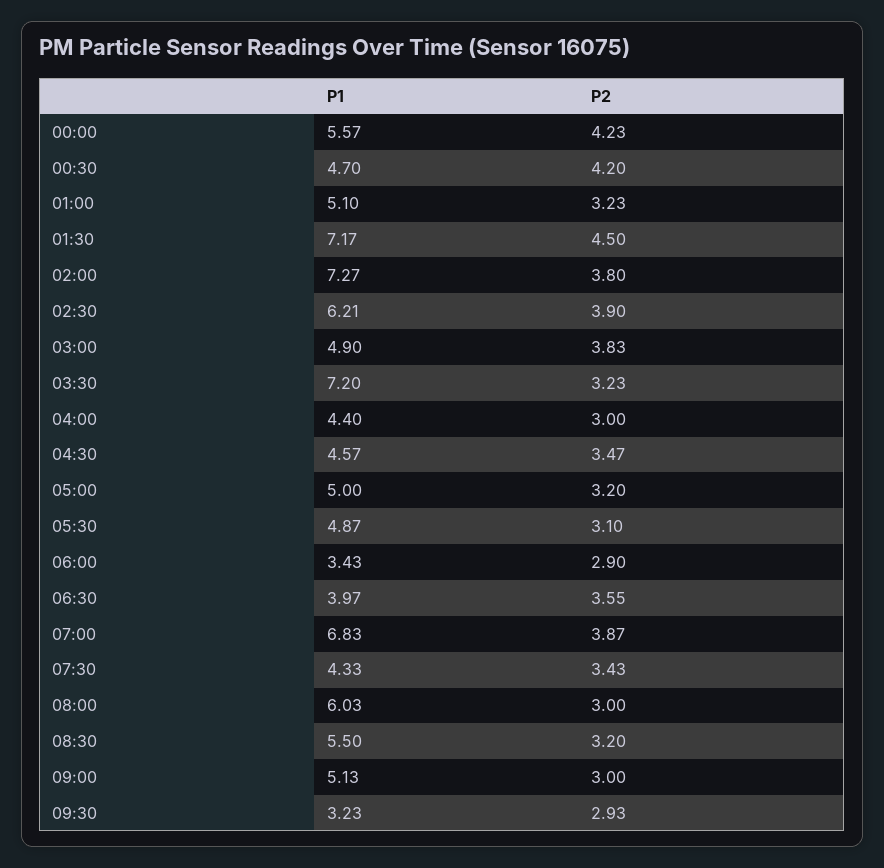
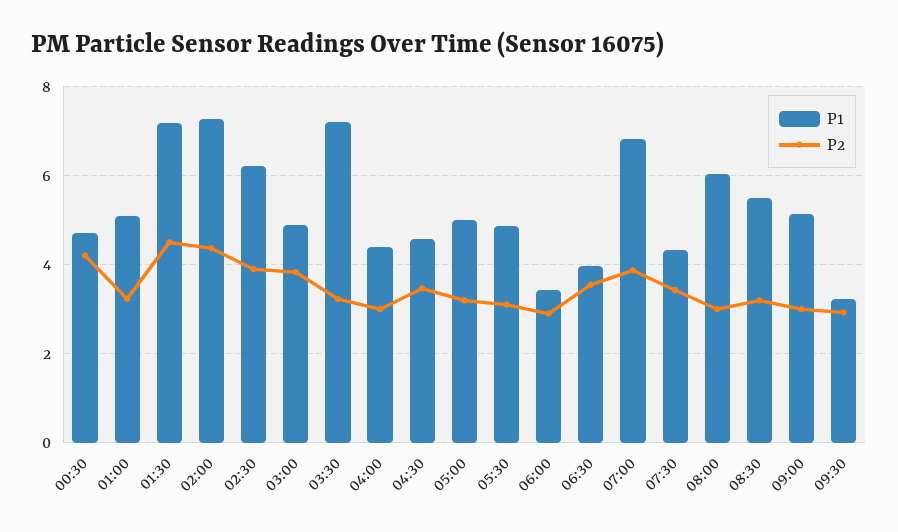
P1, 00:00: 5.57 -> none
P2, 00:00: 4.23 -> none
P2, 02:00: 3.8 -> 4.4

